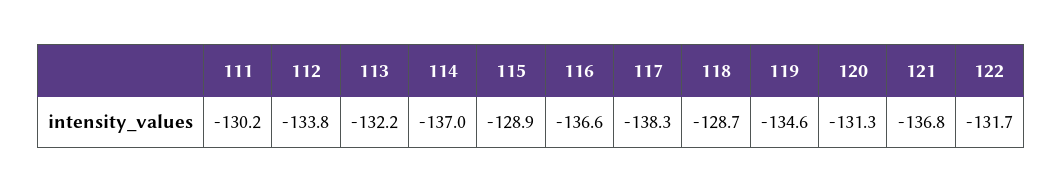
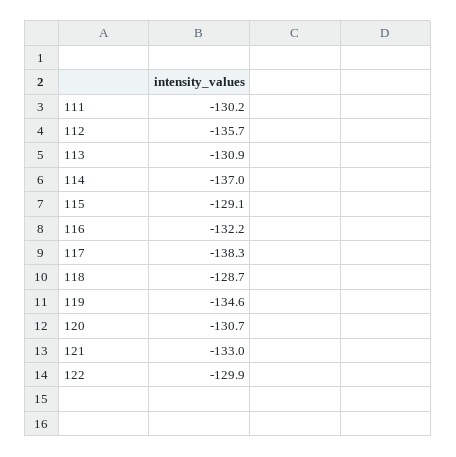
112: -133.8 -> -135.7
113: -132.2 -> -130.9
115: -128.9 -> -129.1
116: -136.6 -> -132.2
120: -131.3 -> -130.7
121: -136.8 -> -133
122: -131.7 -> -129.9

